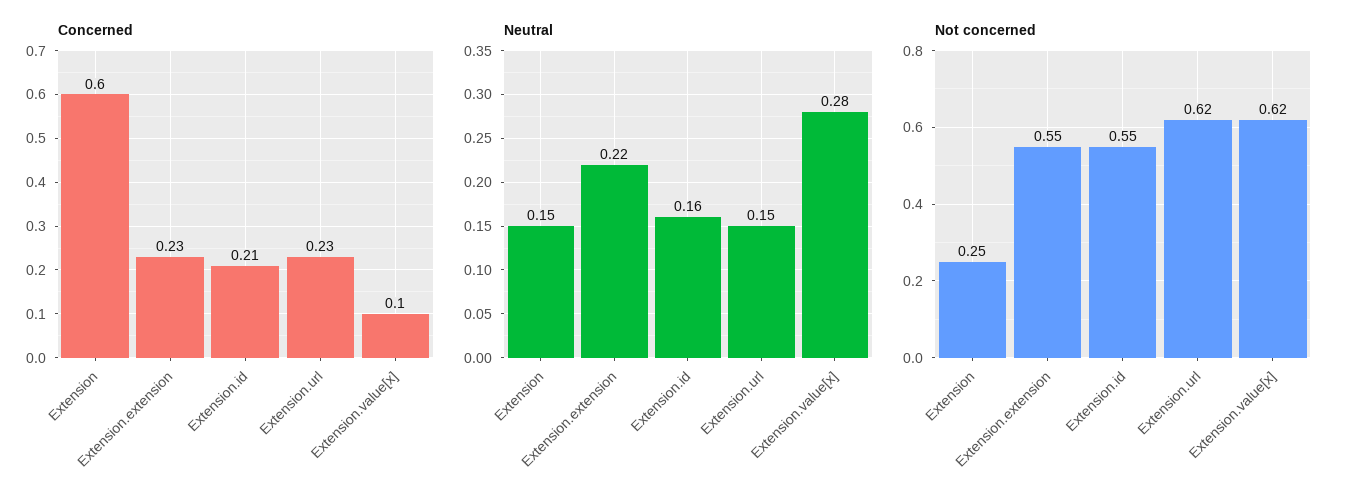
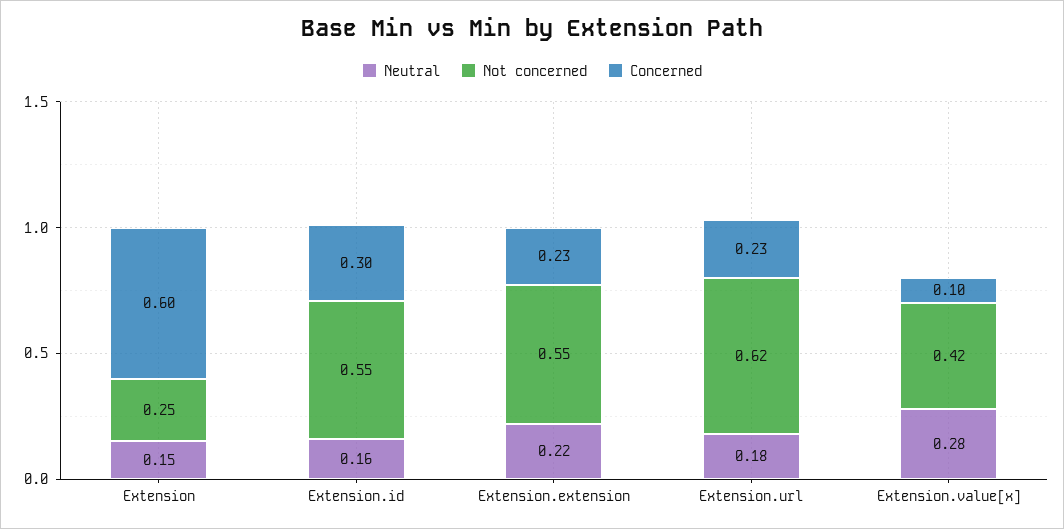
Concerned, Extension.id: 0.21 -> 0.3
Neutral, Extension.url: 0.15 -> 0.18
Not concerned, Extension.value[x]: 0.62 -> 0.42

